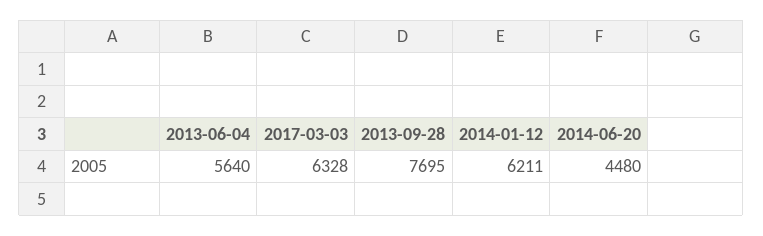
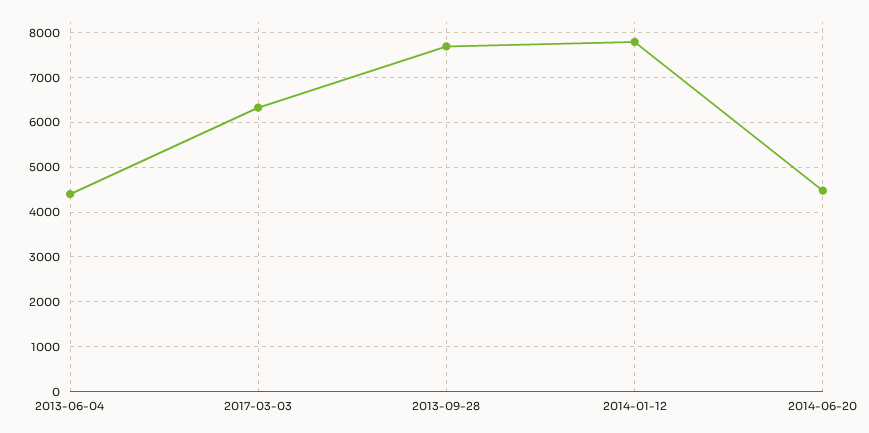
2013-06-04: 5640 -> 4400
2014-01-12: 6211 -> 7800

